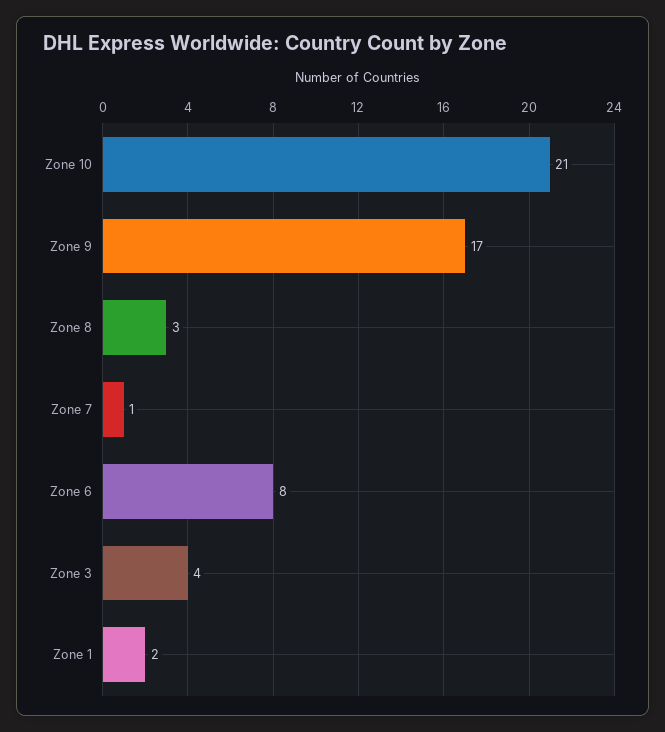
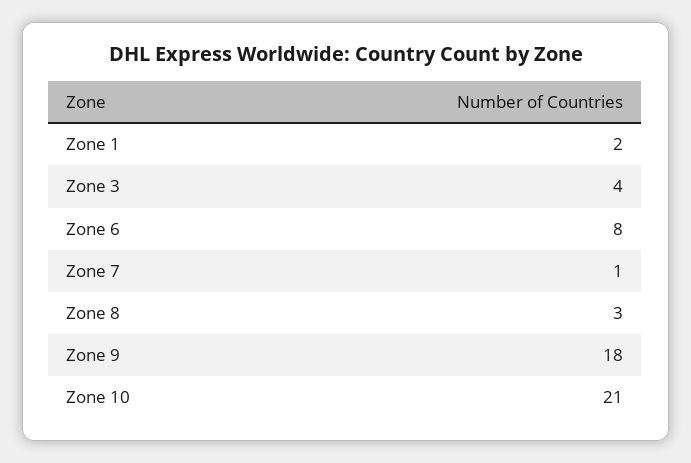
Zone 9: 17 -> 18

